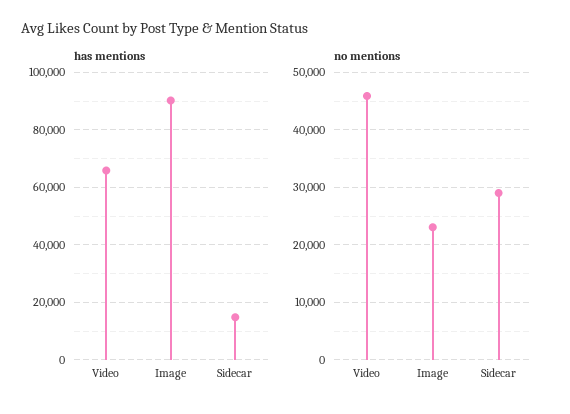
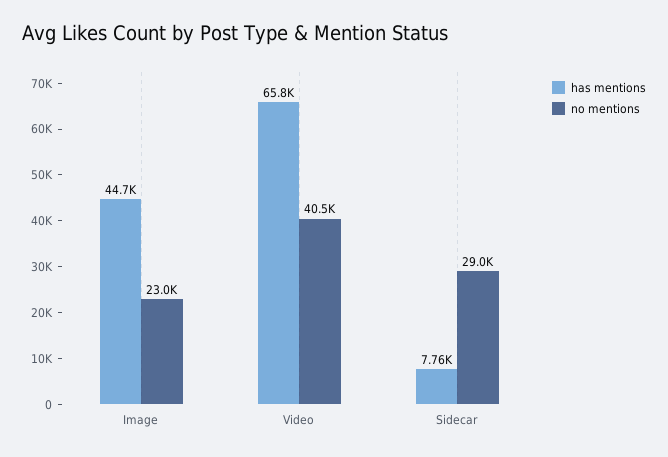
has mentions, Image: 90000 -> 44700
has mentions, Sidecar: 15000 -> 7760
no mentions, Video: 46000 -> 40500

